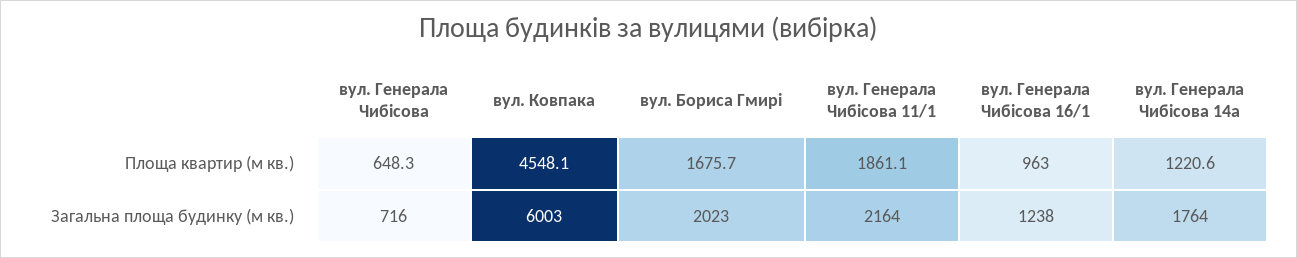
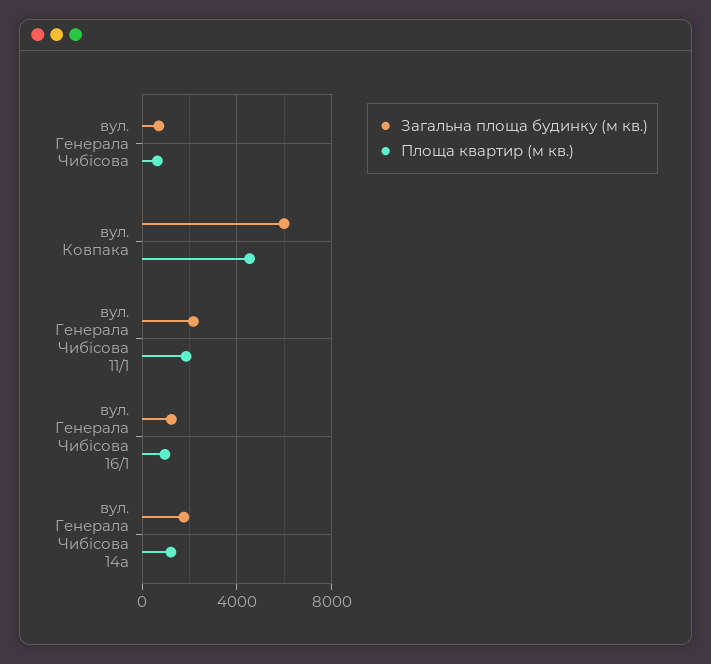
Площа квартир (м кв.), вул. Бориса Гмирі: 1675.7 -> none
Загальна площа будинку (м кв.), вул. Бориса Гмирі: 2023 -> none

